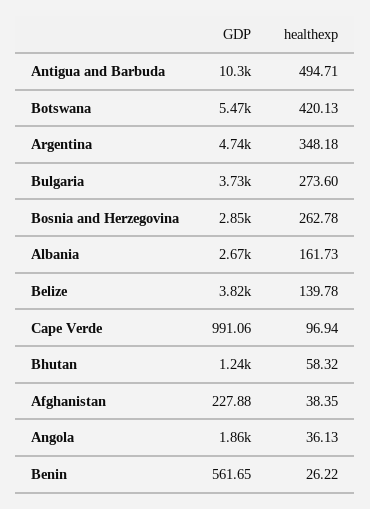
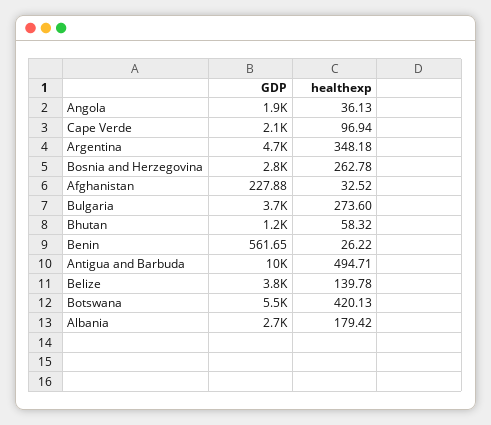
healthexp, Albania: 161.73 -> 179.42
GDP, Cape Verde: 991.06 -> 2100
healthexp, Afghanistan: 38.35 -> 32.52

